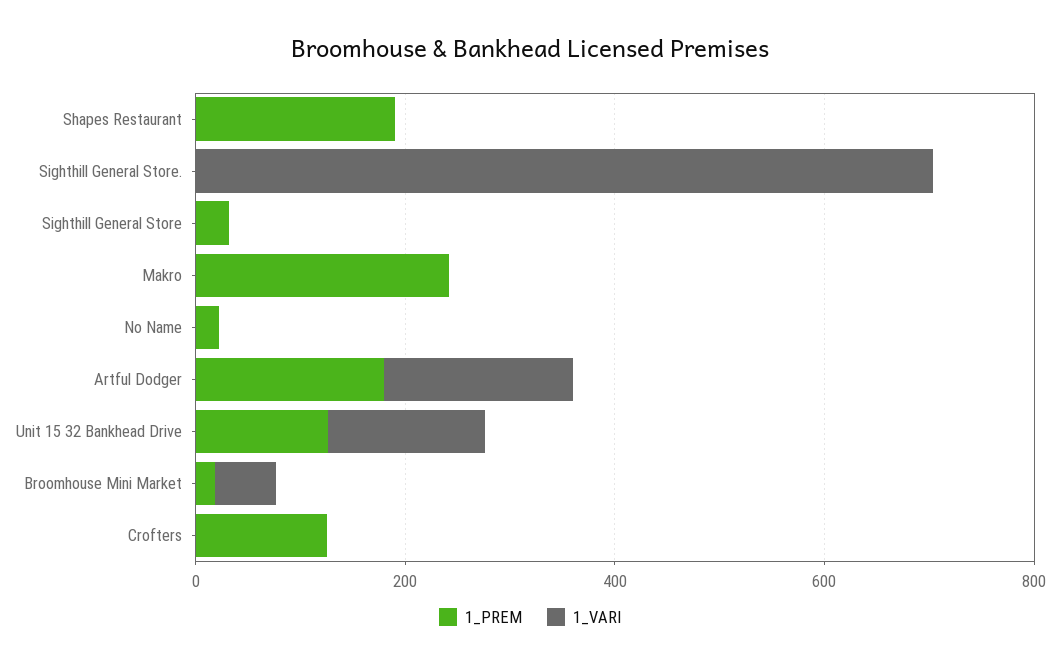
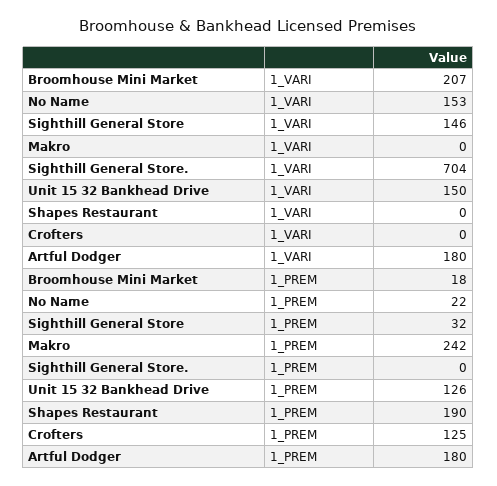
1_VARI, Sighthill General Store: 0 -> 146
1_VARI, No Name: 0 -> 153
1_VARI, Broomhouse Mini Market: 50 -> 207

